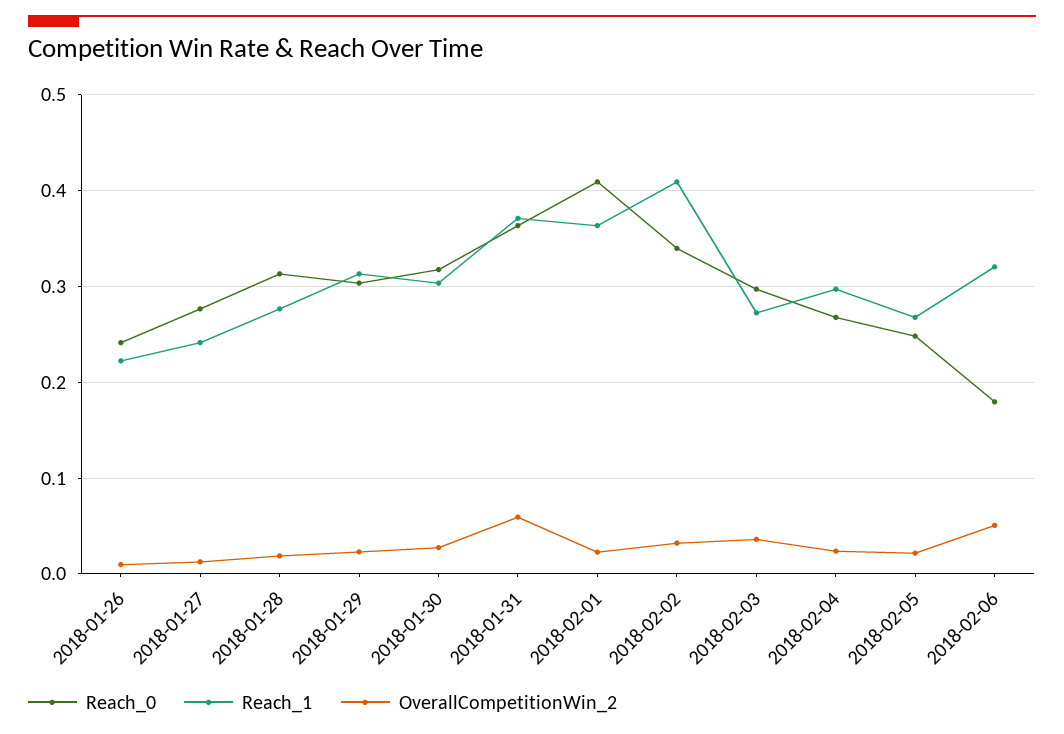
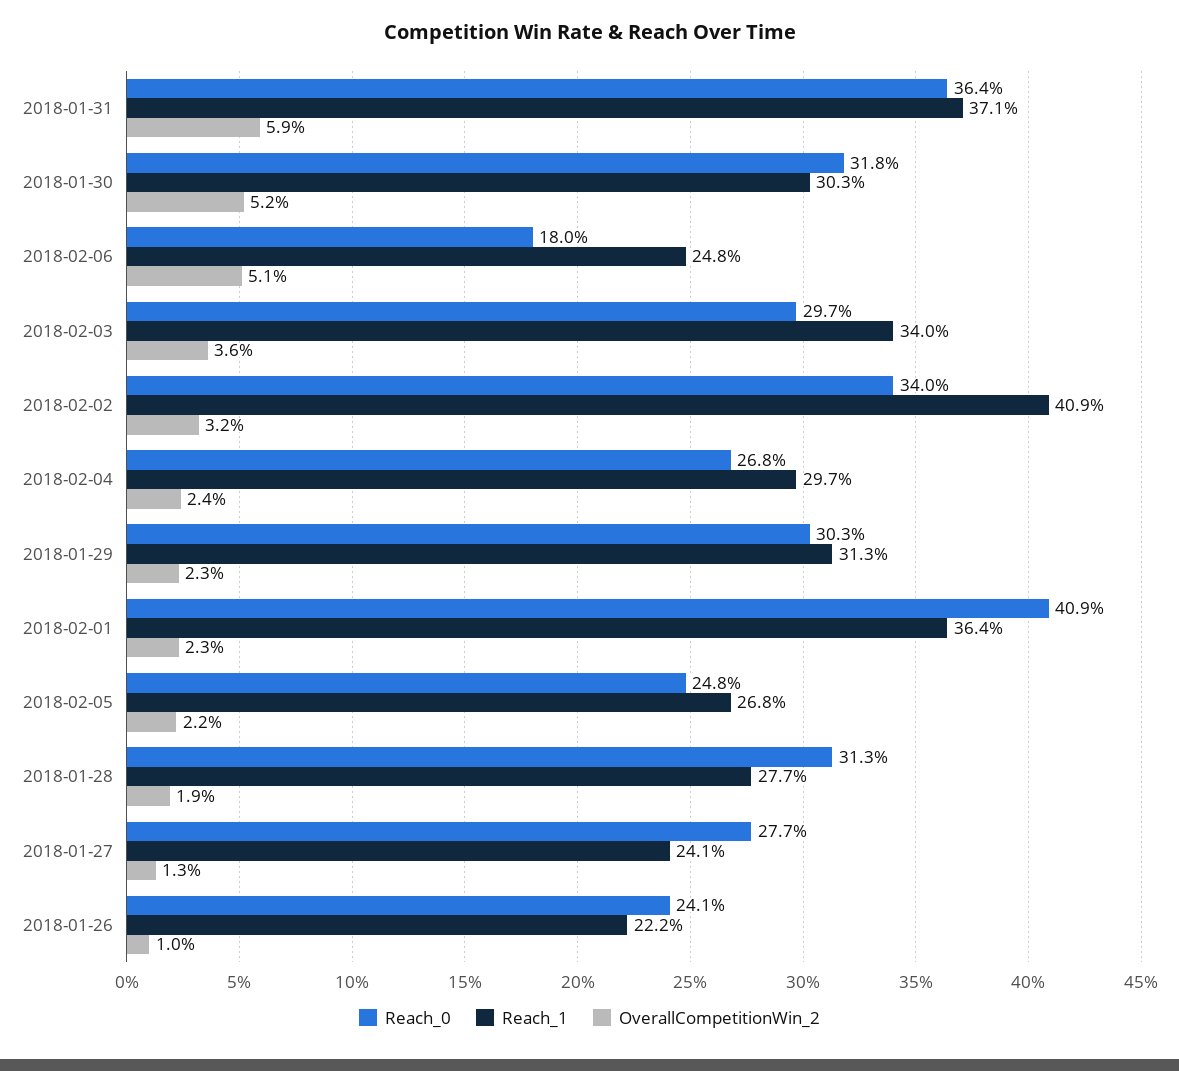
OverallCompetitionWin_2, 2018-01-30: 0.03 -> 0.052
Reach_1, 2018-02-03: 0.27 -> 0.34
Reach_1, 2018-02-06: 0.32 -> 0.248

